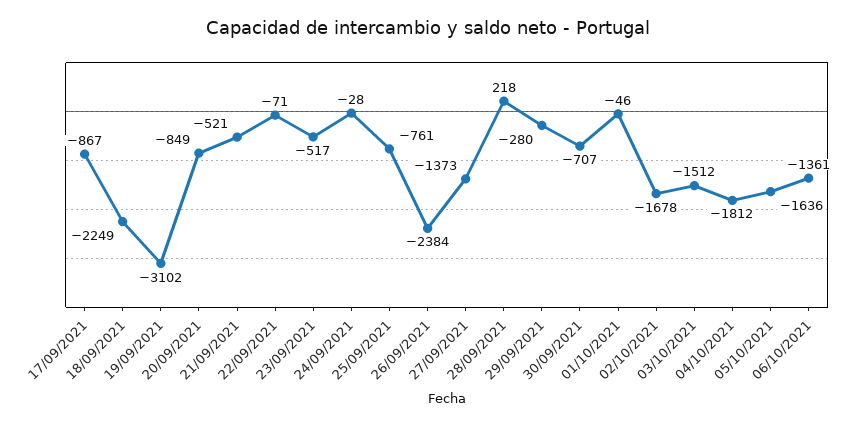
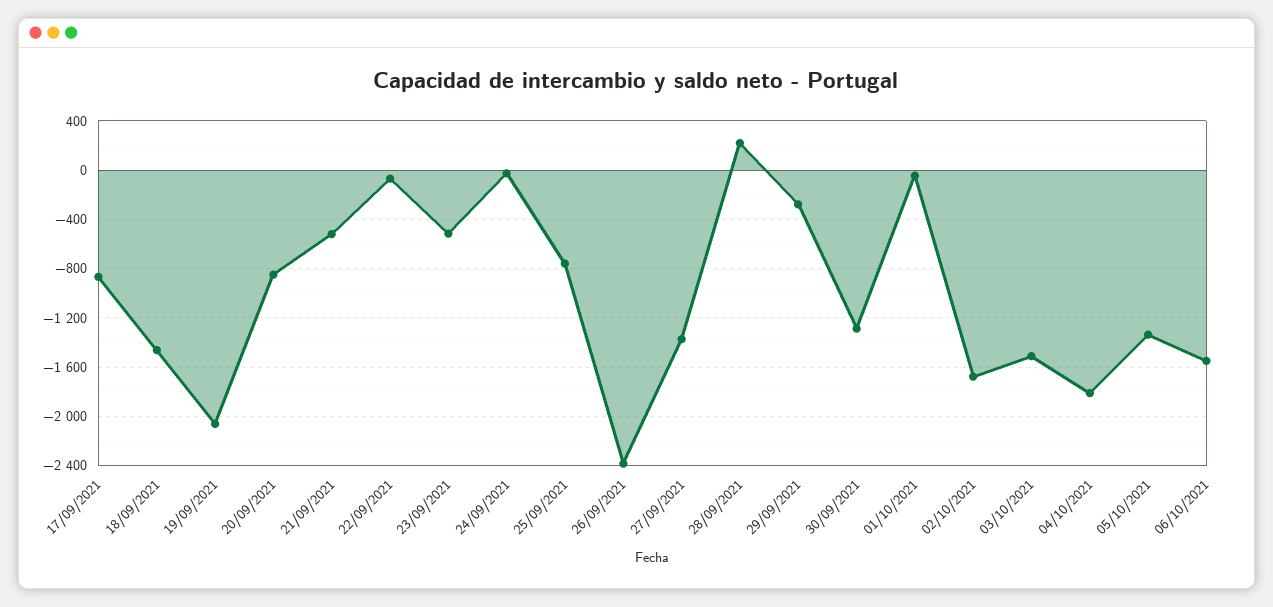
18/09/2021: -2249 -> -1450
19/09/2021: -3102 -> -2050
30/09/2021: -707 -> -1300
05/10/2021: -1636 -> -1350
06/10/2021: -1361 -> -1550

